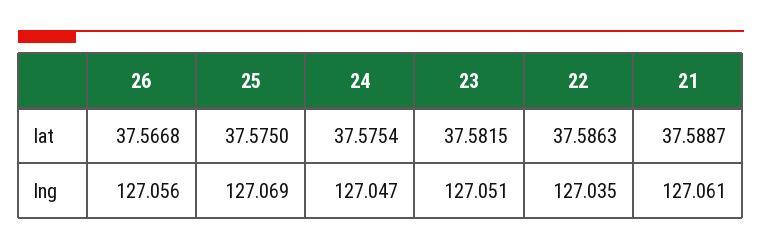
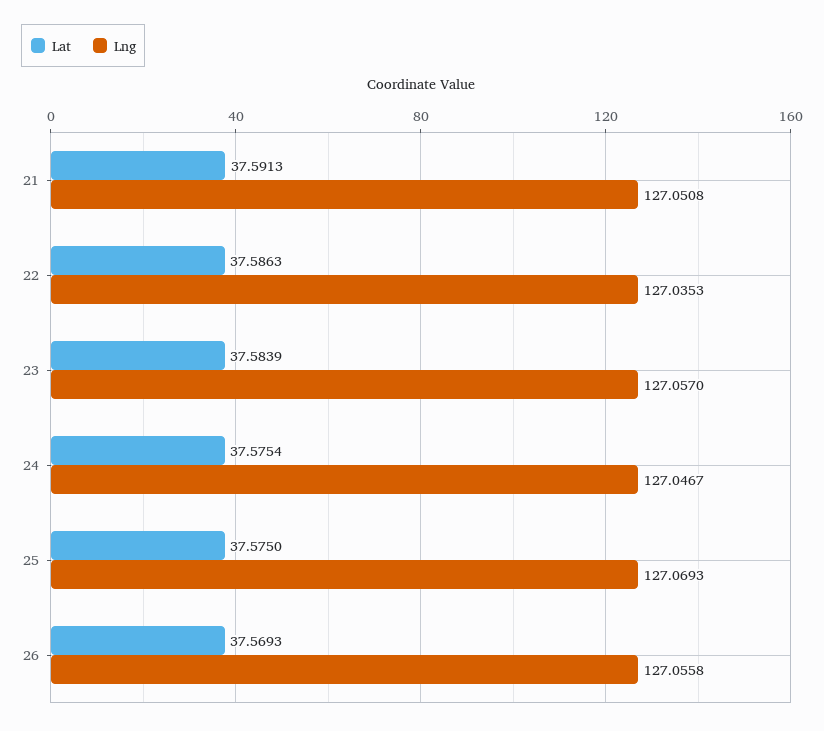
lat, 26: 37.5668 -> 37.5693
lat, 23: 37.5815 -> 37.5839
lat, 21: 37.5887 -> 37.5913
lng, 23: 127.051 -> 127.057
lng, 21: 127.061 -> 127.0508

